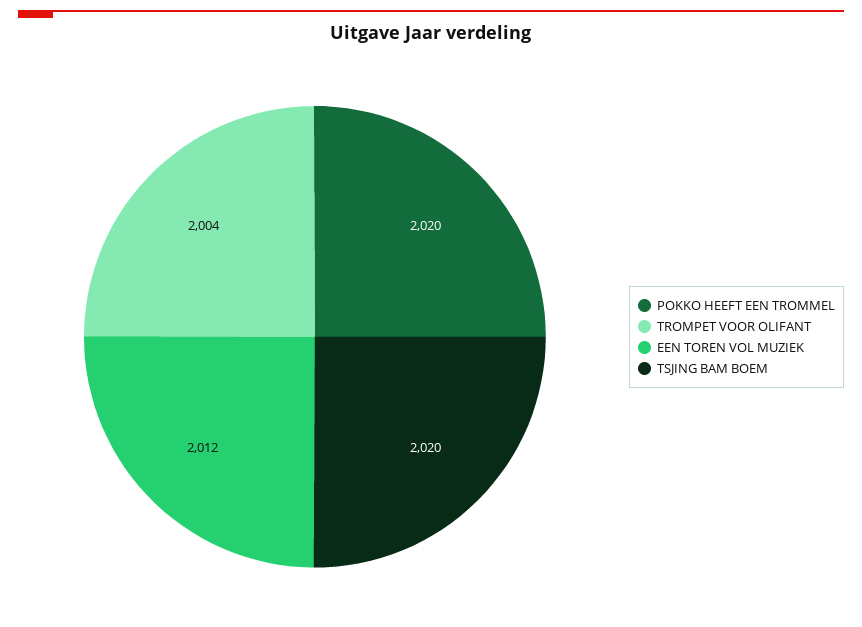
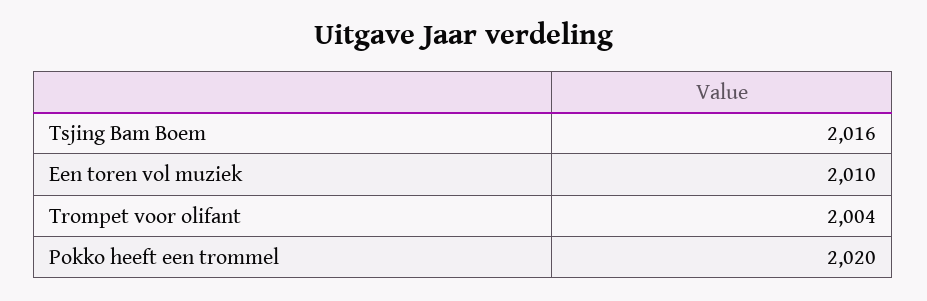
EEN TOREN VOL MUZIEK: 2012 -> 2010
TSJING BAM BOEM: 2020 -> 2016

